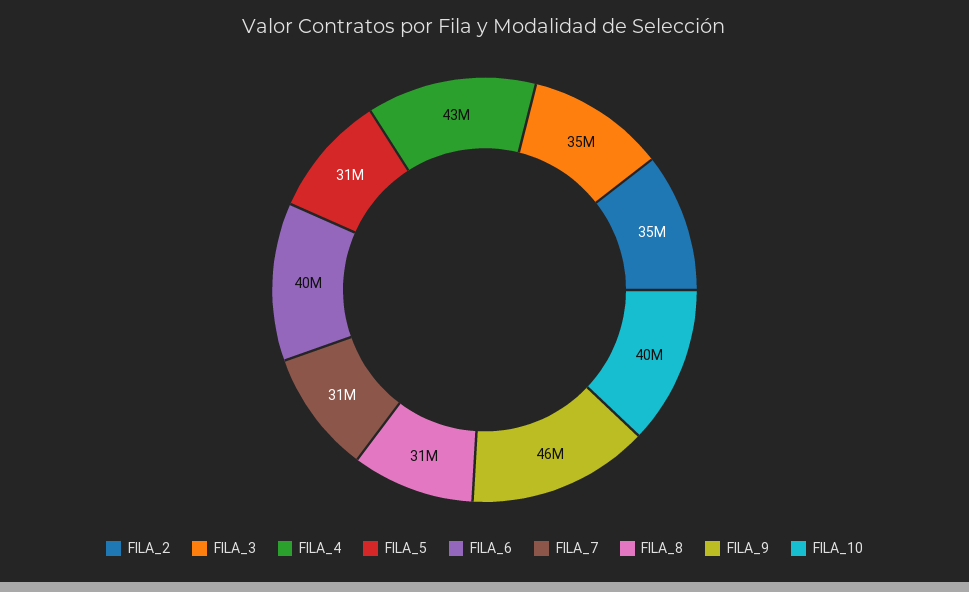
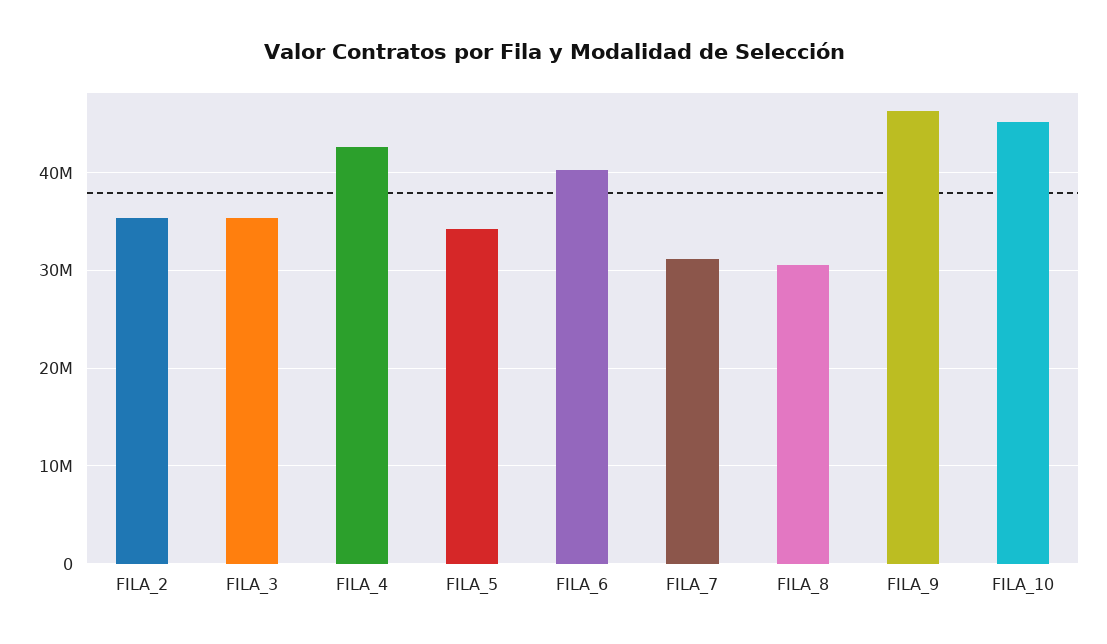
FILA_5: 31000000 -> 34000000
FILA_10: 40000000 -> 45000000

